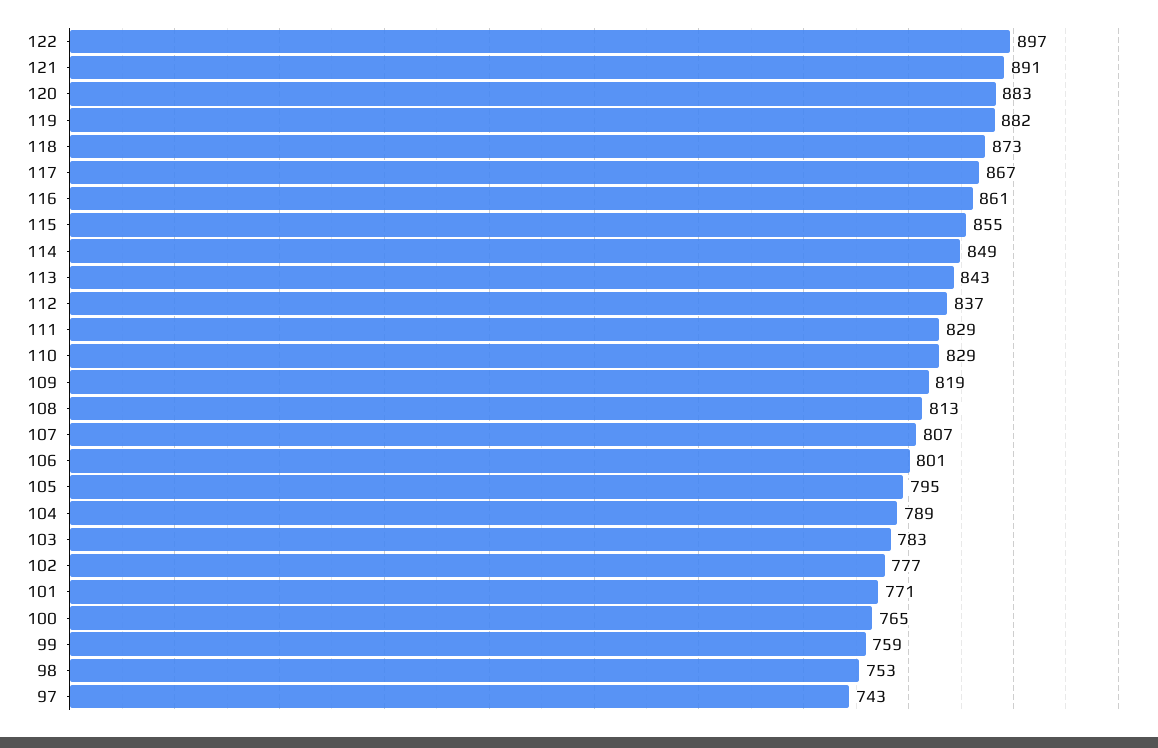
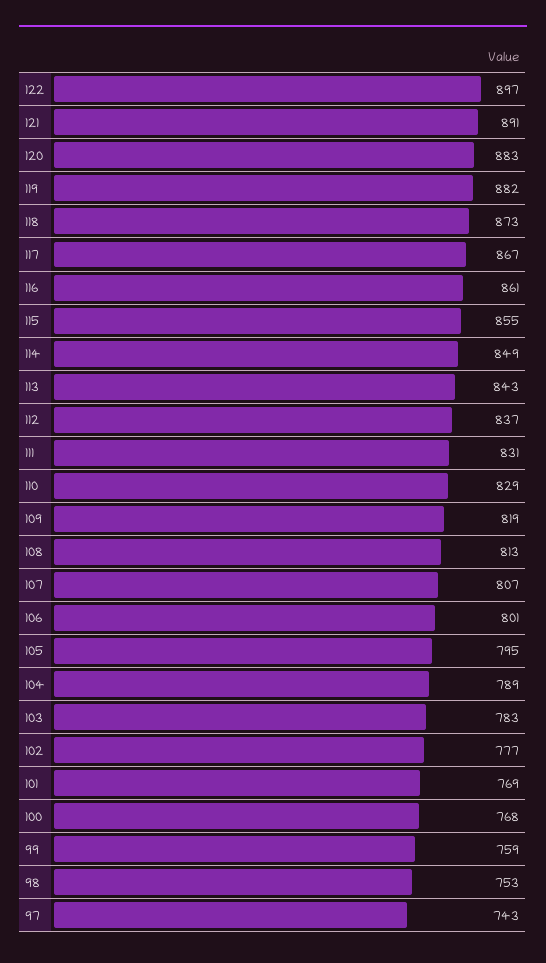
111: 829 -> 831
101: 771 -> 769
100: 765 -> 768

